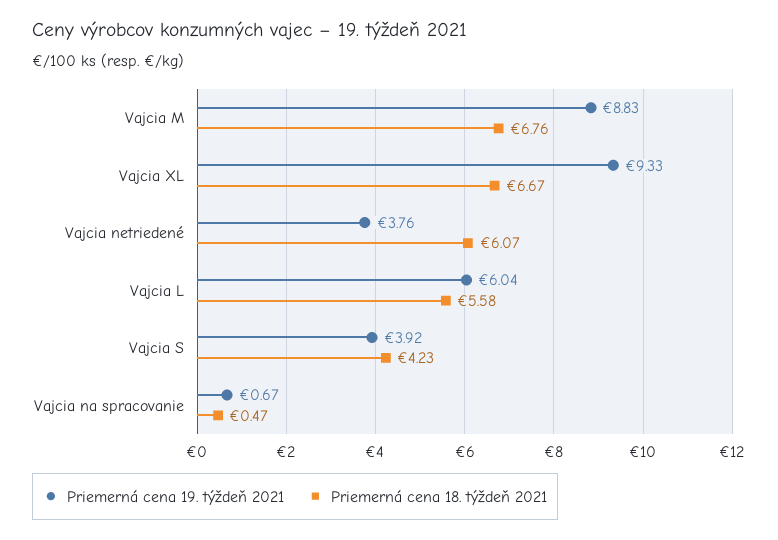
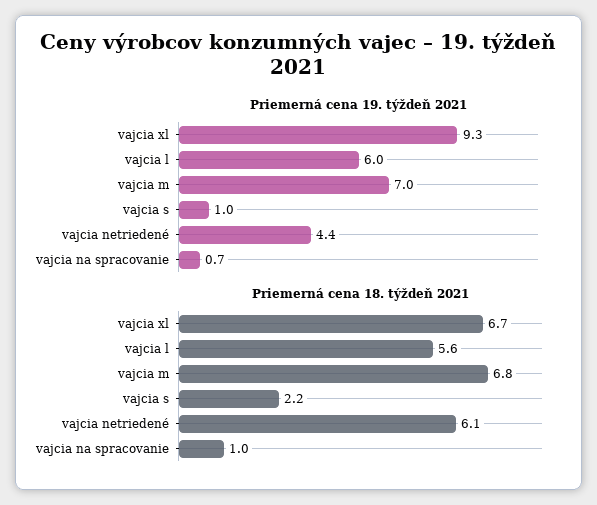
Priemerná cena 19. týždeň 2021, Vajcia M: 8.83 -> 7
Priemerná cena 19. týždeň 2021, Vajcia netriedené: 3.76 -> 4.4
Priemerná cena 19. týždeň 2021, Vajcia S: 3.92 -> 1
Priemerná cena 18. týždeň 2021, Vajcia S: 4.23 -> 2.2
Priemerná cena 18. týždeň 2021, Vajcia na spracovanie: 0.47 -> 1

